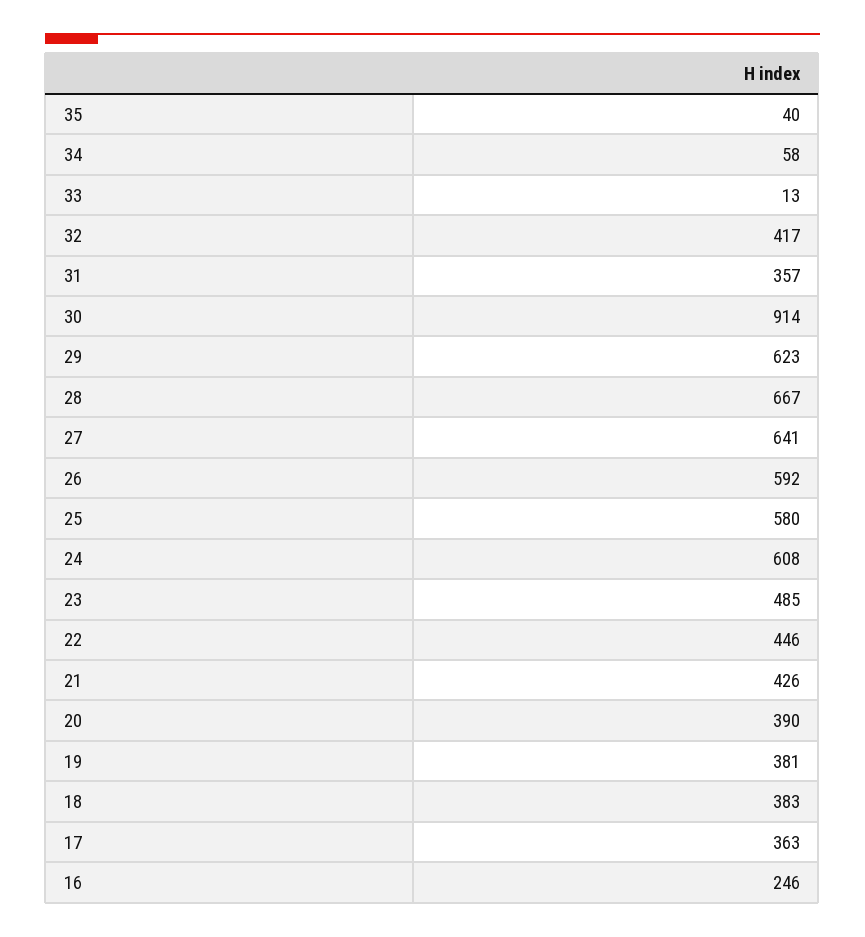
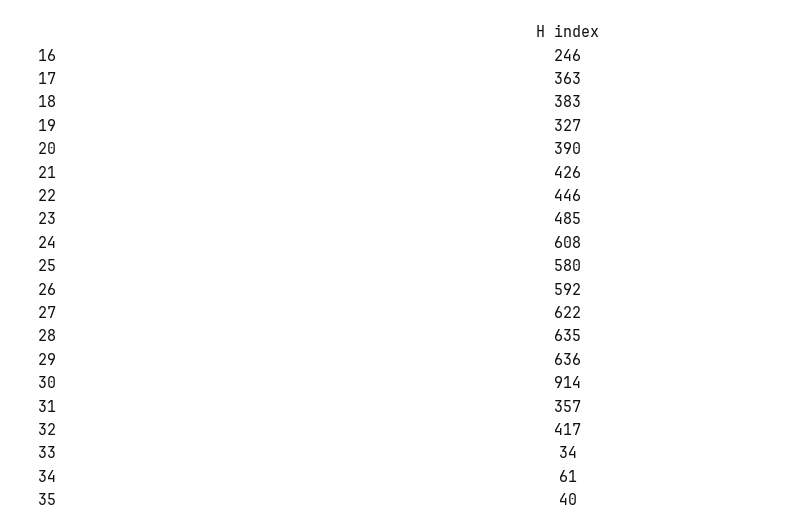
34: 58 -> 61
33: 13 -> 34
29: 623 -> 636
28: 667 -> 635
27: 641 -> 622
19: 381 -> 327

